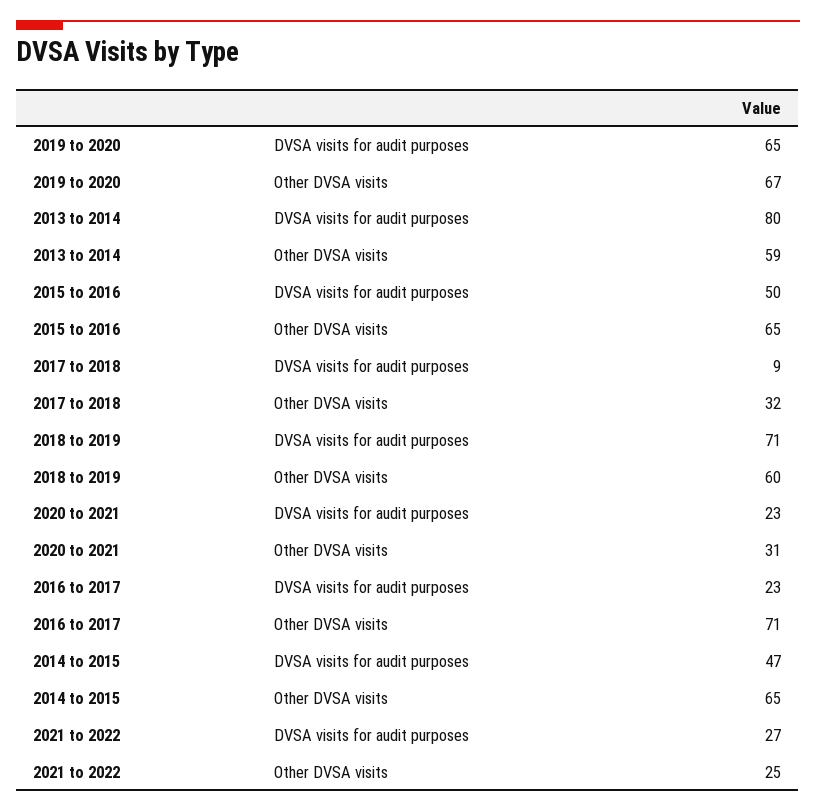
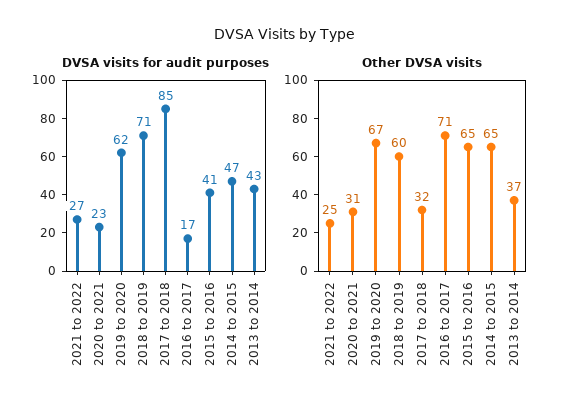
DVSA visits for audit purposes, 2019 to 2020: 65 -> 62
DVSA visits for audit purposes, 2013 to 2014: 80 -> 43
Other DVSA visits, 2013 to 2014: 59 -> 37
DVSA visits for audit purposes, 2015 to 2016: 50 -> 41
DVSA visits for audit purposes, 2017 to 2018: 9 -> 85
DVSA visits for audit purposes, 2016 to 2017: 23 -> 17

